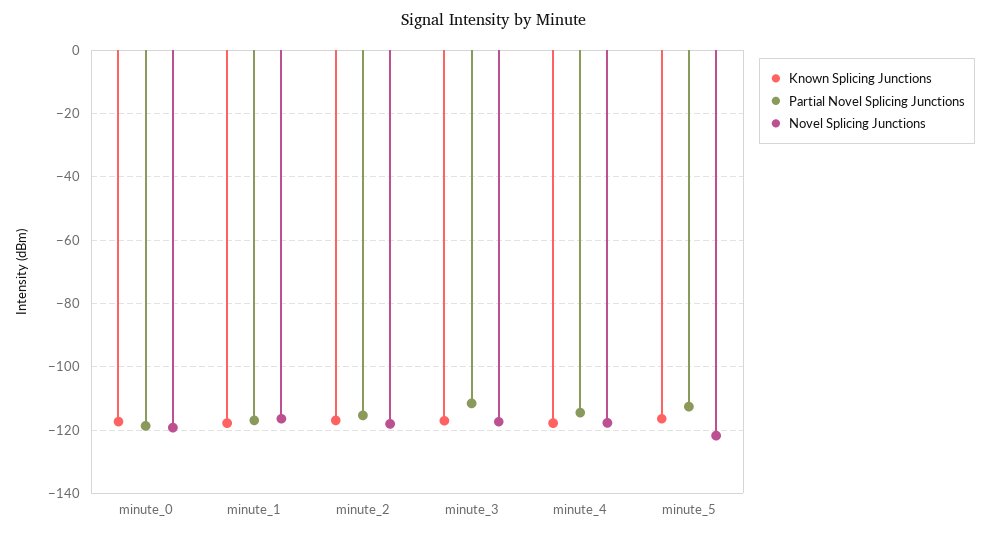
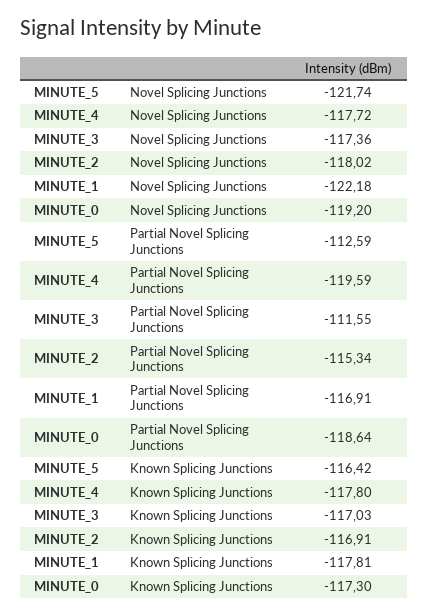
Novel Splicing Junctions, minute_1: -116 -> -122.18
Partial Novel Splicing Junctions, minute_4: -114 -> -119.59

